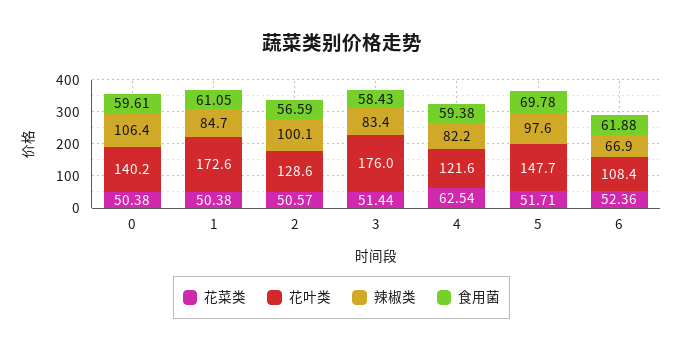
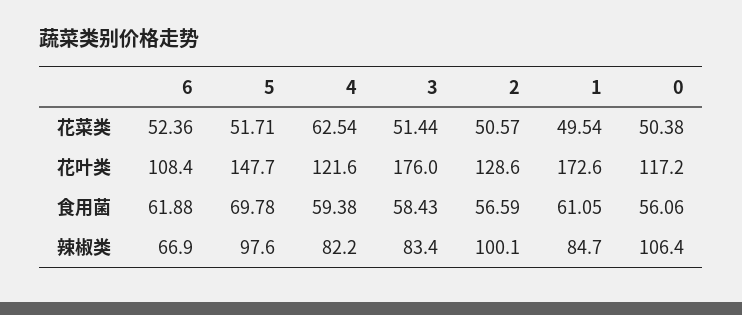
花叶类, 0: 140.2 -> 117.2
食用菌, 0: 59.61 -> 56.06
花菜类, 1: 50.38 -> 49.54

